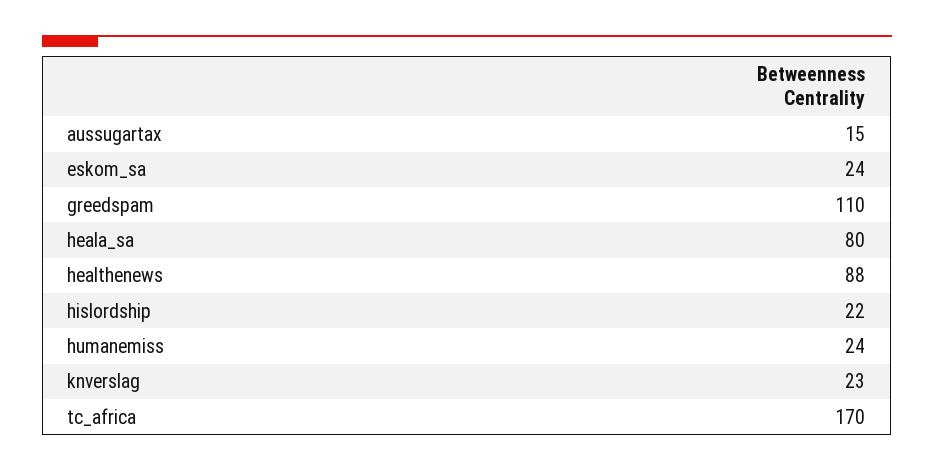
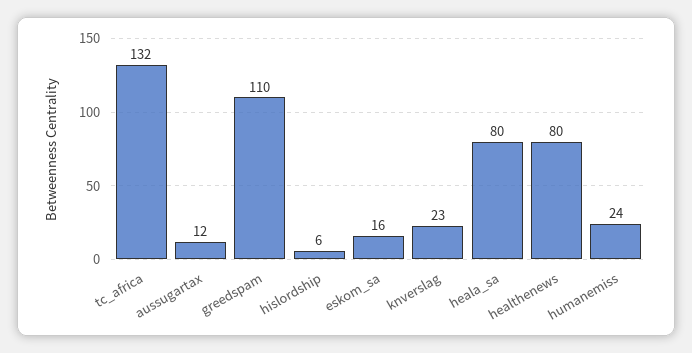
aussugartax: 15 -> 12
eskom_sa: 24 -> 16
healthenews: 88 -> 80
hislordship: 22 -> 6
tc_africa: 170 -> 132

